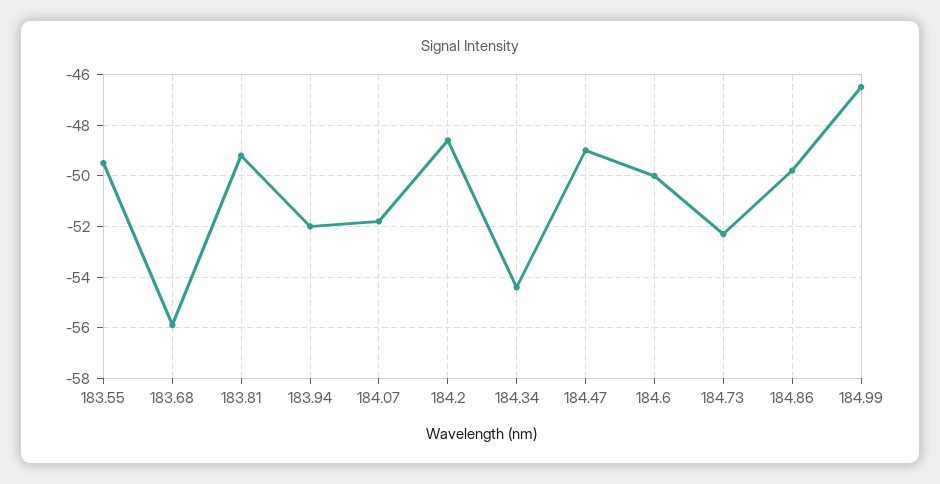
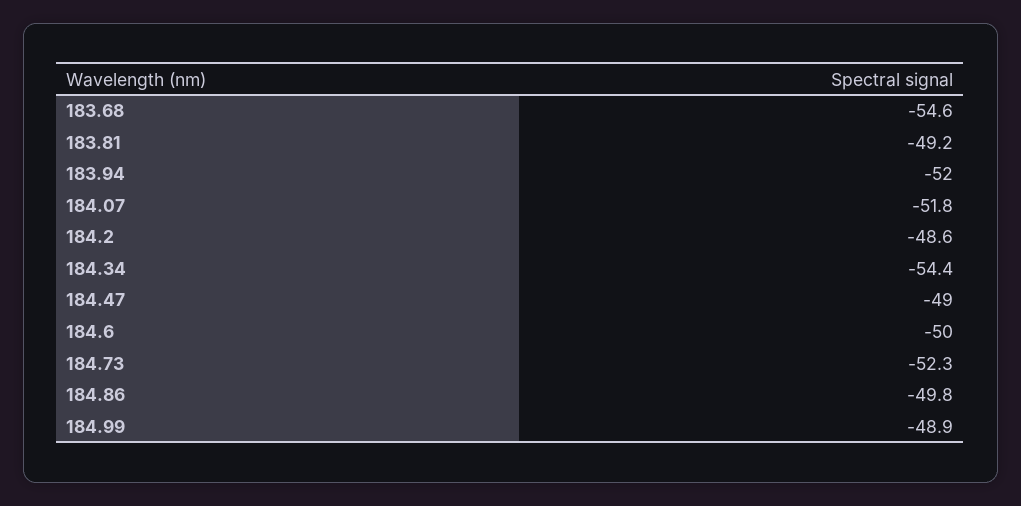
183.55: -49.5 -> none
183.68: -56 -> -54.6
184.99: -46.5 -> -48.9

